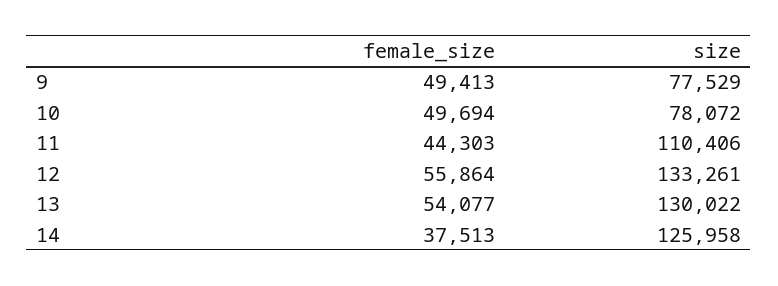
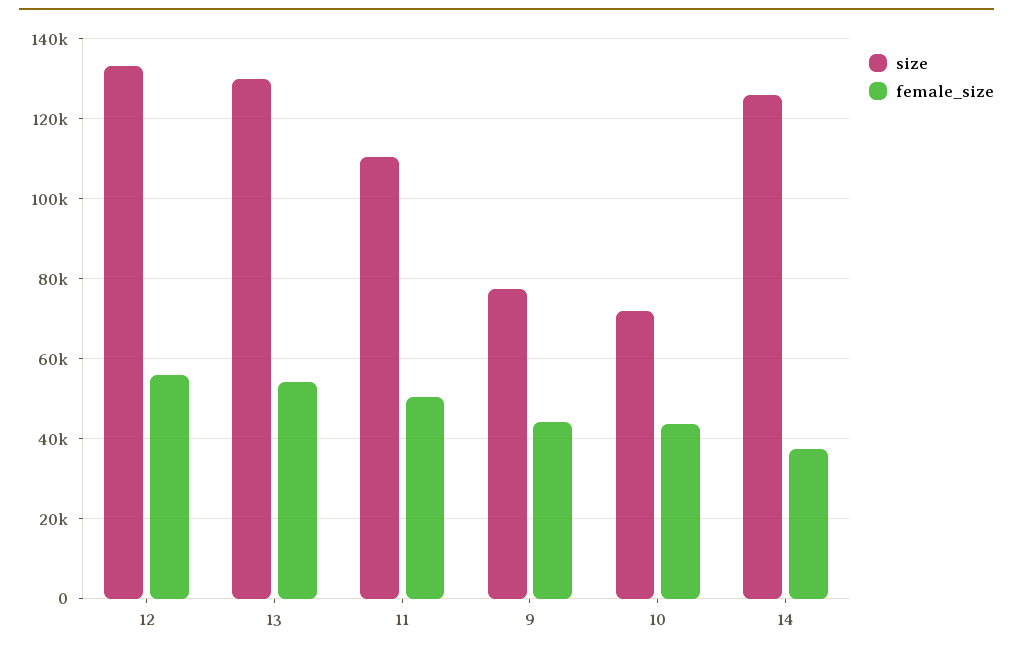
female_size, 9: 49413 -> 44000
female_size, 10: 49694 -> 44000
size, 10: 78072 -> 72000
female_size, 11: 44303 -> 50000

